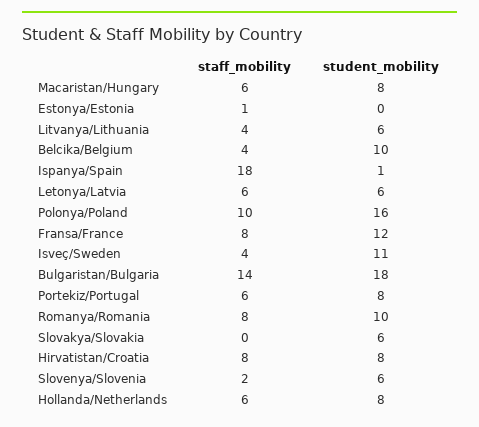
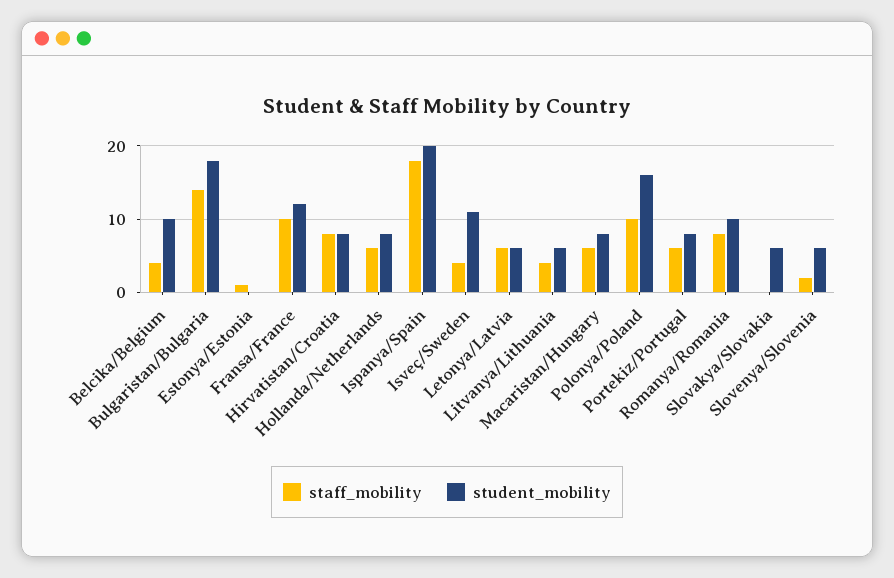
student_mobility, Ispanya/Spain: 1 -> 20
staff_mobility, Fransa/France: 8 -> 10

